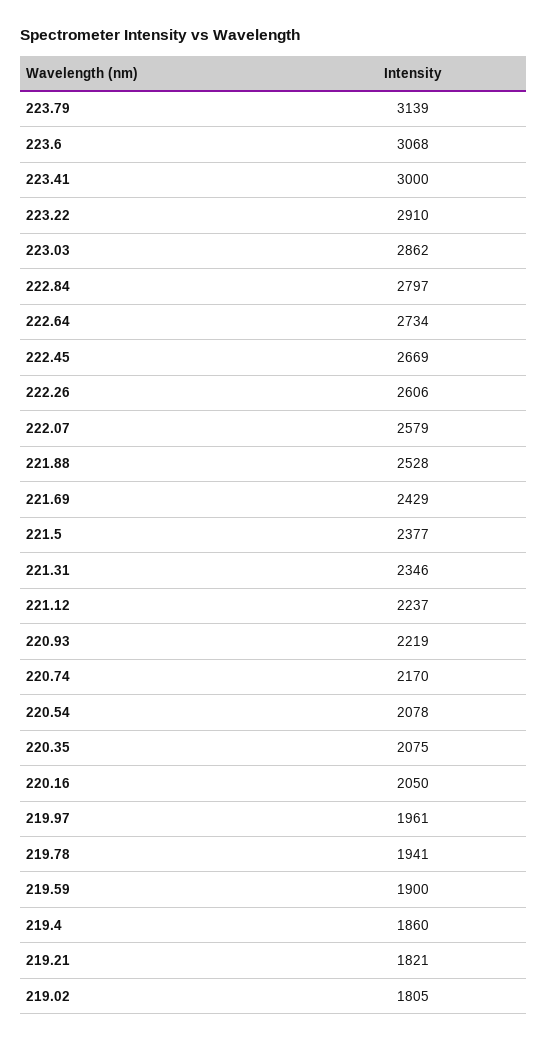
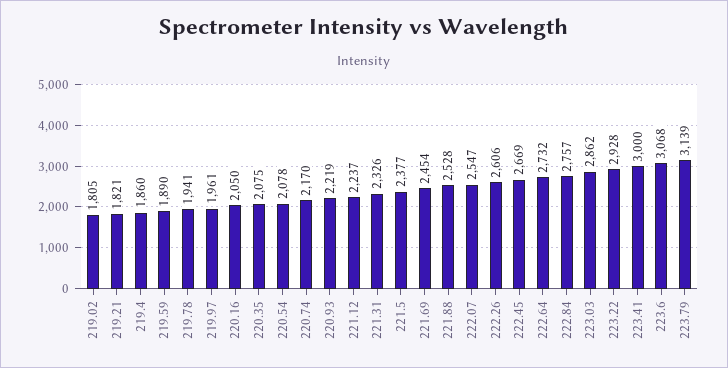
223.22: 2910 -> 2928
222.84: 2797 -> 2757
222.64: 2734 -> 2732
222.07: 2579 -> 2547
221.69: 2429 -> 2454
221.31: 2346 -> 2326
219.59: 1900 -> 1890

